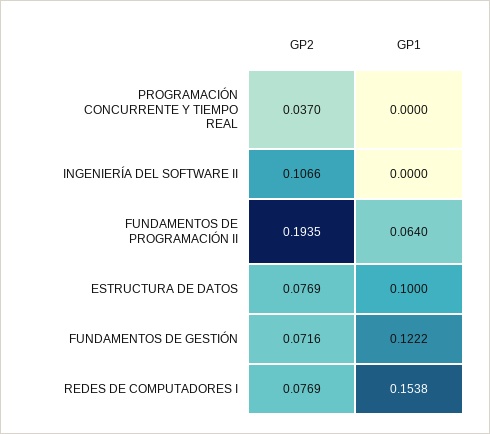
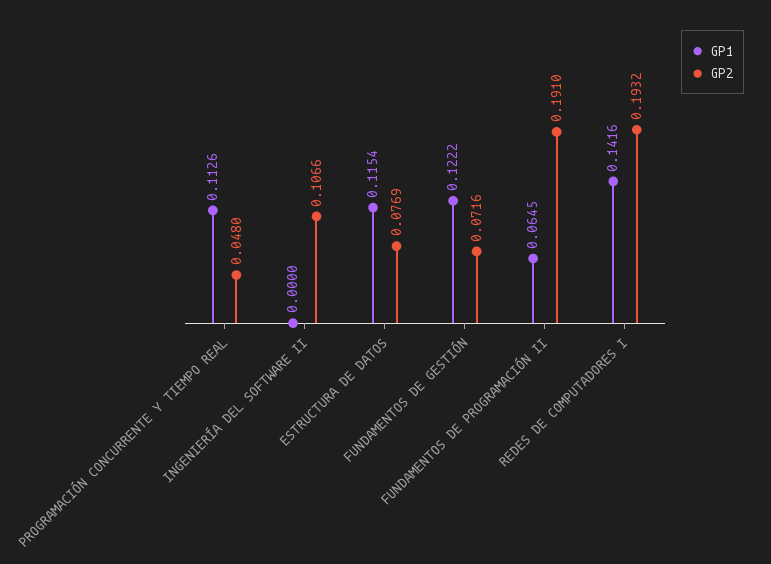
GP2, PROGRAMACIÓN CONCURRENTE Y TIEMPO REAL: 0.037 -> 0.048
GP1, PROGRAMACIÓN CONCURRENTE Y TIEMPO REAL: 0 -> 0.1126
GP2, FUNDAMENTOS DE PROGRAMACIÓN II: 0.1935 -> 0.191
GP1, FUNDAMENTOS DE PROGRAMACIÓN II: 0.064 -> 0.0645
GP1, ESTRUCTURA DE DATOS: 0.1 -> 0.1154
GP2, REDES DE COMPUTADORES I: 0.0769 -> 0.1932
GP1, REDES DE COMPUTADORES I: 0.1538 -> 0.1416

